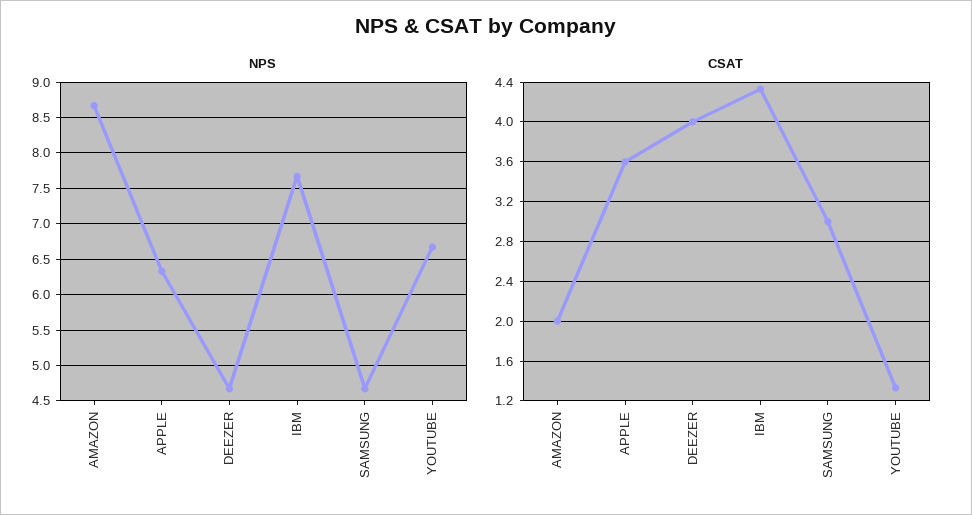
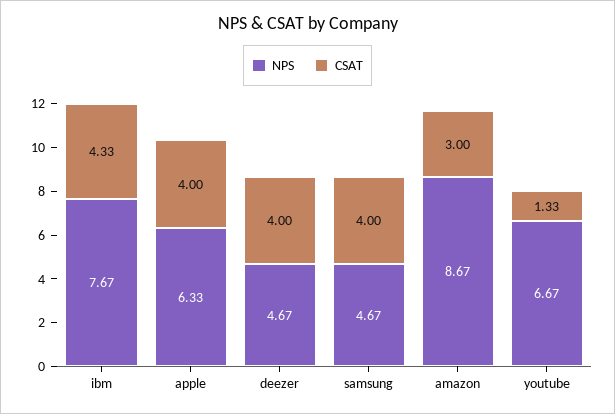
CSAT, AMAZON: 2 -> 3
CSAT, APPLE: 3.6 -> 4
CSAT, SAMSUNG: 3 -> 4

